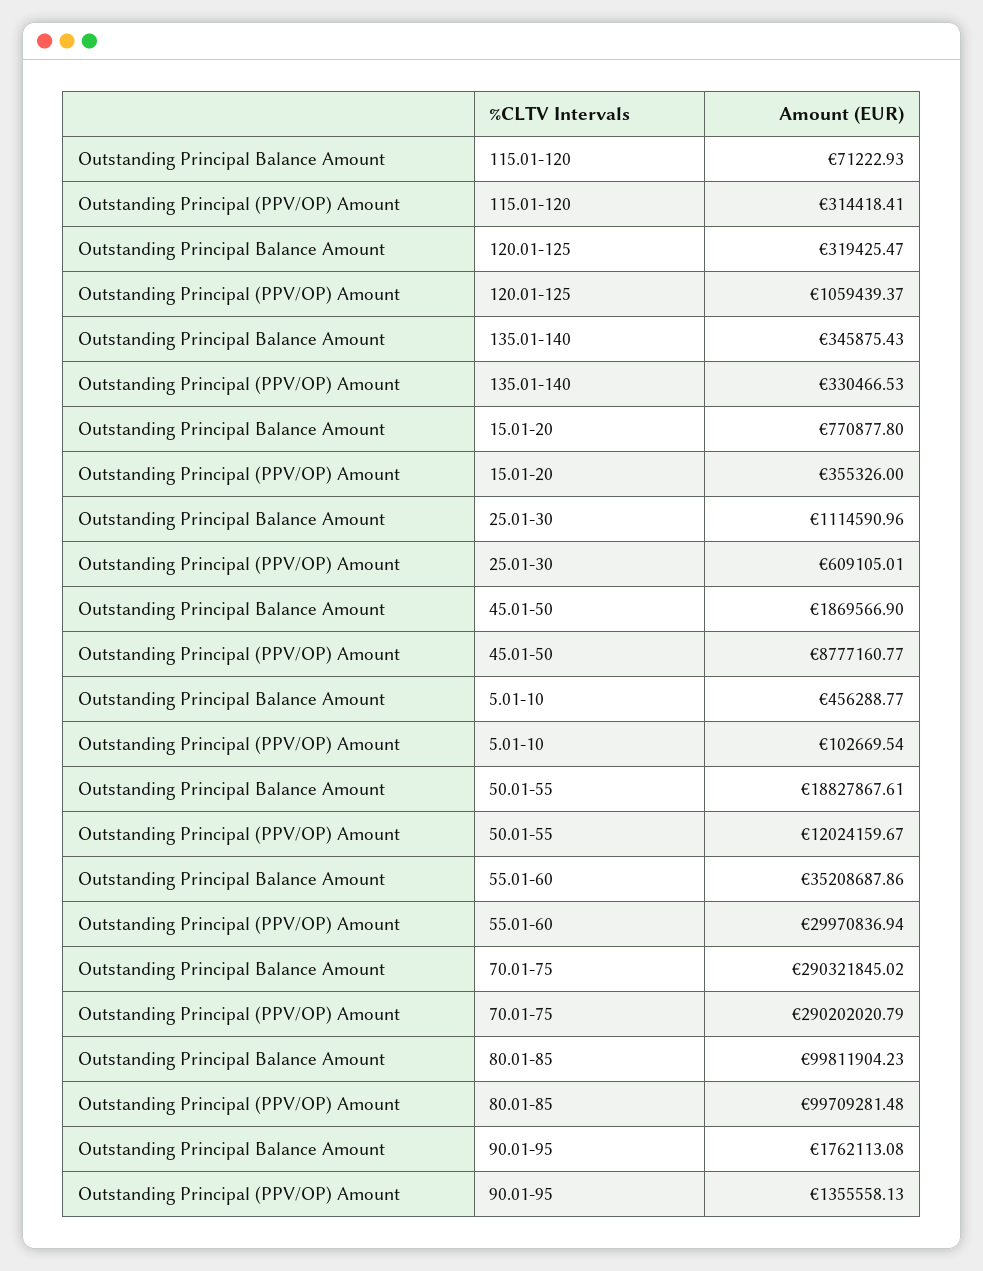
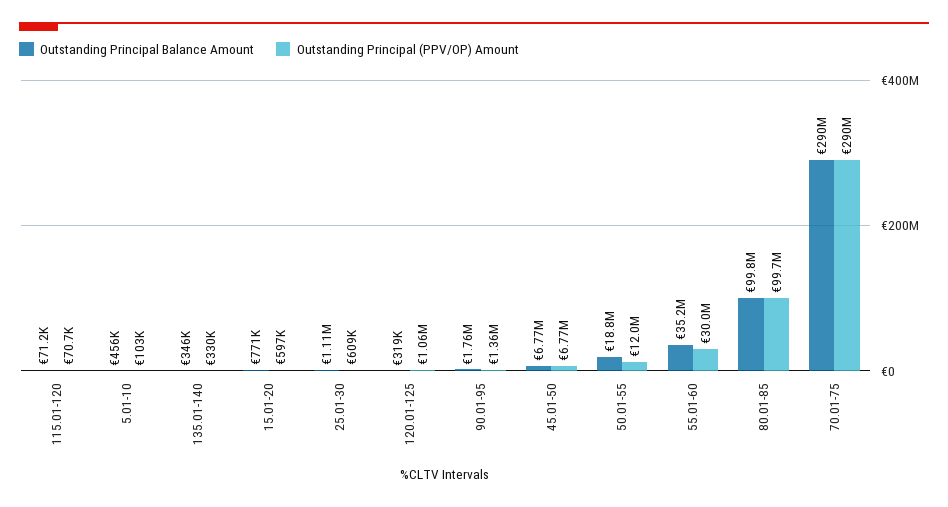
Outstanding Principal (PPV/OP) Amount, 115.01-120: 314418.41 -> 70700
Outstanding Principal (PPV/OP) Amount, 15.01-20: 355326 -> 597000
Outstanding Principal Balance Amount, 45.01-50: 1869566.9 -> 6770000
Outstanding Principal (PPV/OP) Amount, 45.01-50: 8777160.77 -> 6770000

